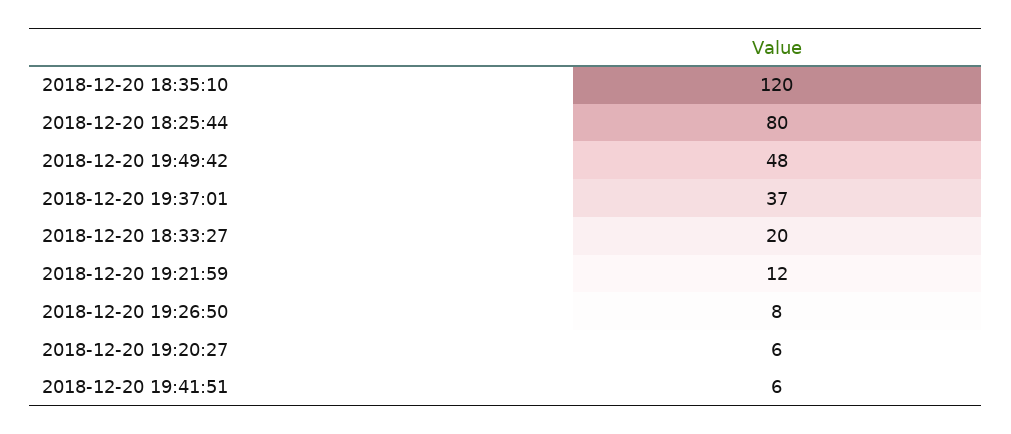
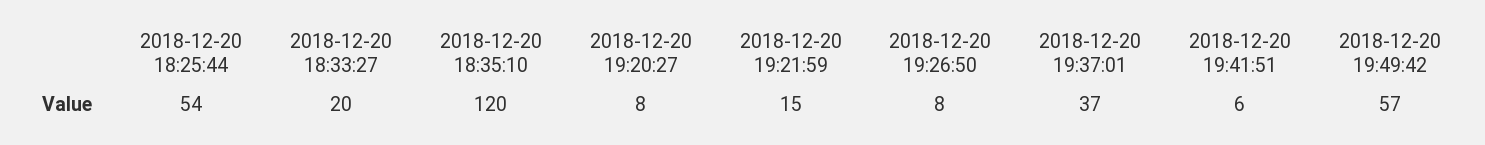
2018-12-20 18:25:44: 80 -> 54
2018-12-20 19:49:42: 48 -> 57
2018-12-20 19:21:59: 12 -> 15
2018-12-20 19:20:27: 6 -> 8

